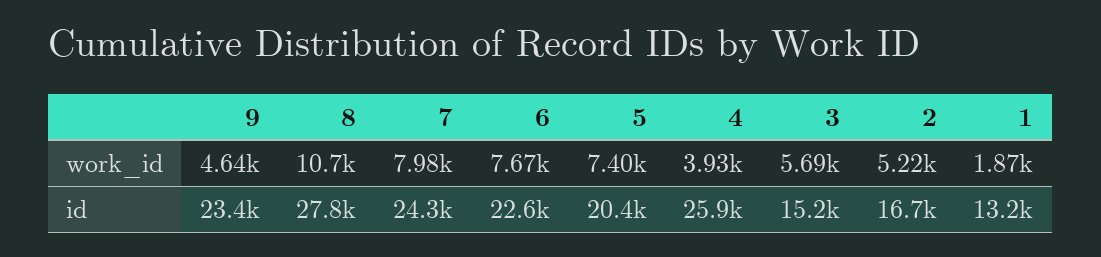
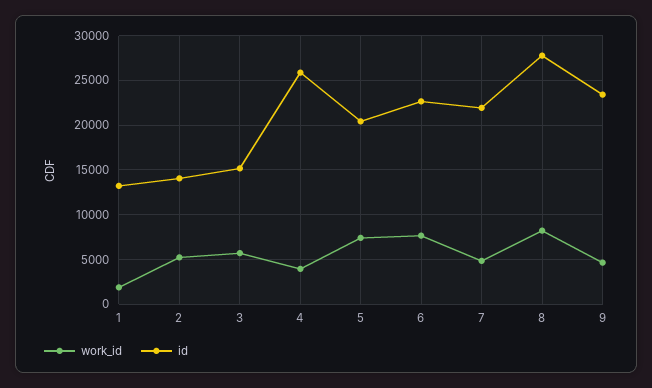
work_id, 8: 10700 -> 8000
work_id, 7: 7980 -> 5000
id, 7: 24300 -> 22000
id, 2: 16700 -> 14000

